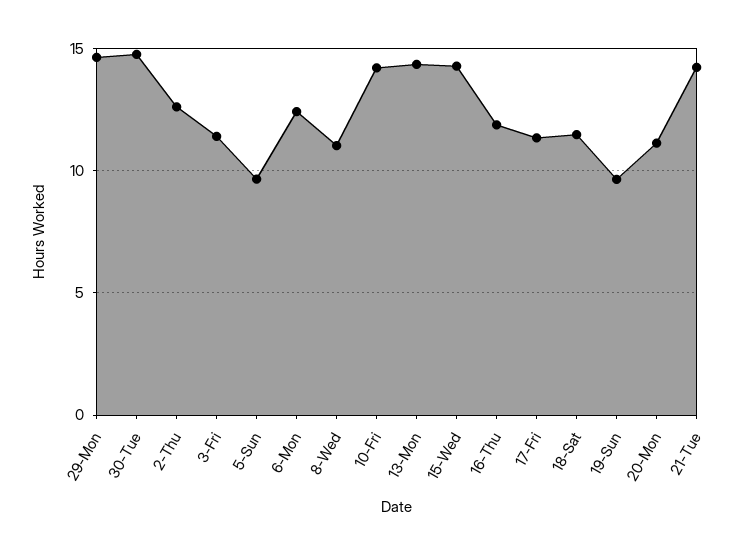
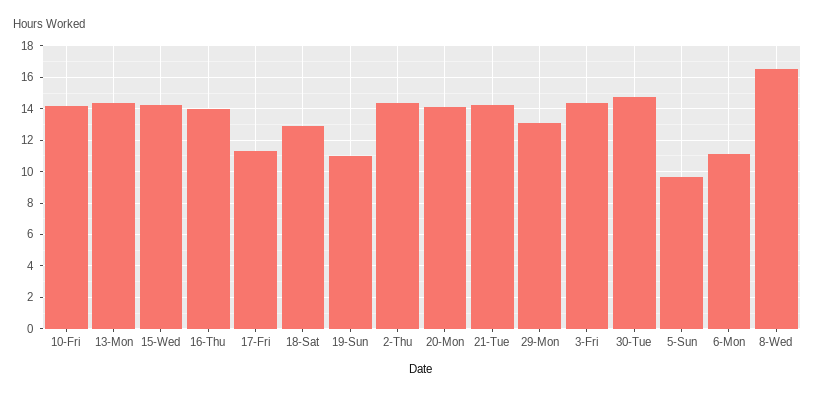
29-Mon: 14.5 -> 13
2-Thu: 12.5 -> 14.5
3-Fri: 11.5 -> 14.5
6-Mon: 12.5 -> 11
8-Wed: 11 -> 16.5
16-Thu: 12 -> 14
18-Sat: 11.5 -> 13
19-Sun: 9.5 -> 11
20-Mon: 11 -> 14

